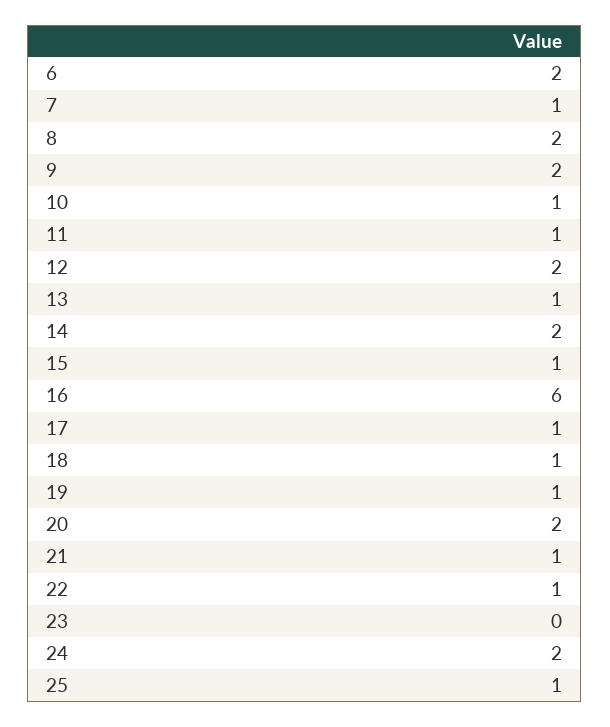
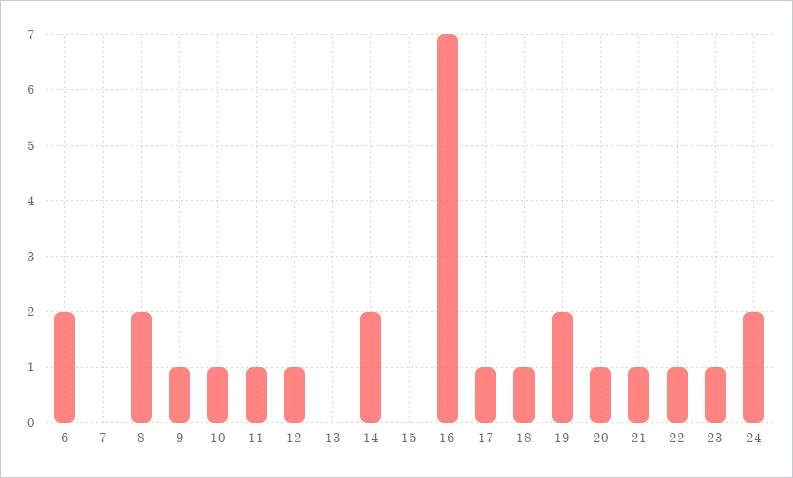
7: 1 -> 0
9: 2 -> 1
12: 2 -> 1
13: 1 -> 0
15: 1 -> 0
16: 6 -> 7
19: 1 -> 2
20: 2 -> 1
23: 0 -> 1
25: 1 -> none

